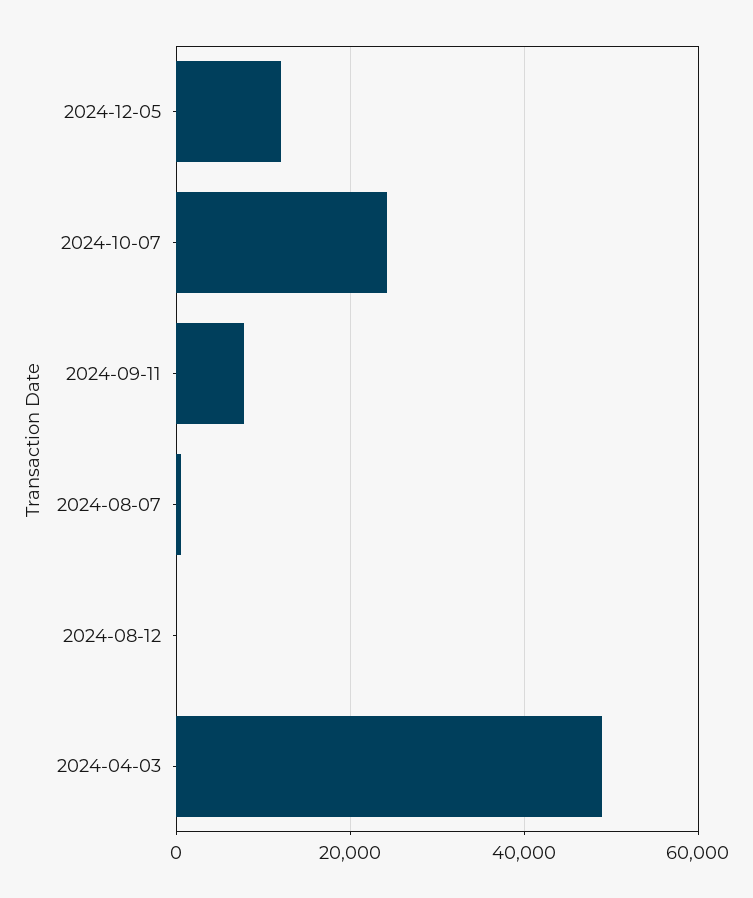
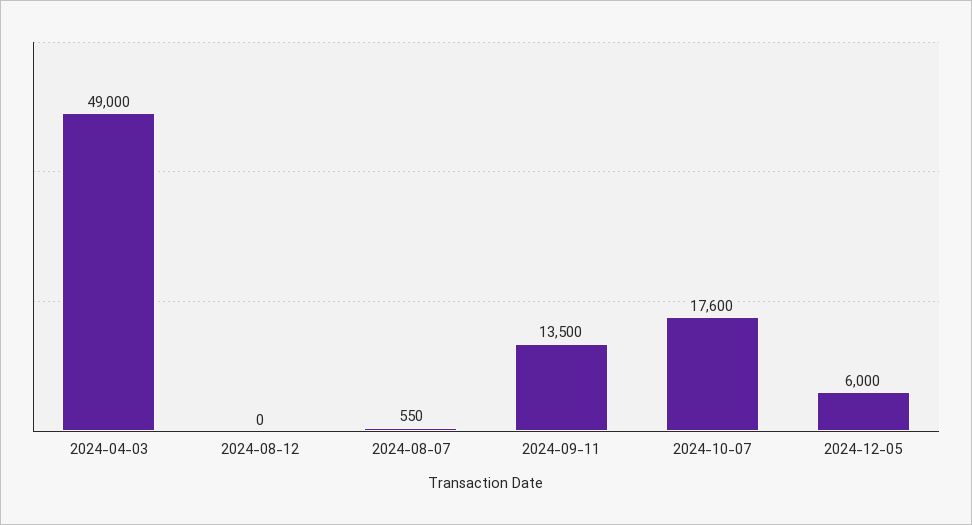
2024-12-05: 12000 -> 6000
2024-10-07: 24000 -> 17600
2024-09-11: 8000 -> 13500

